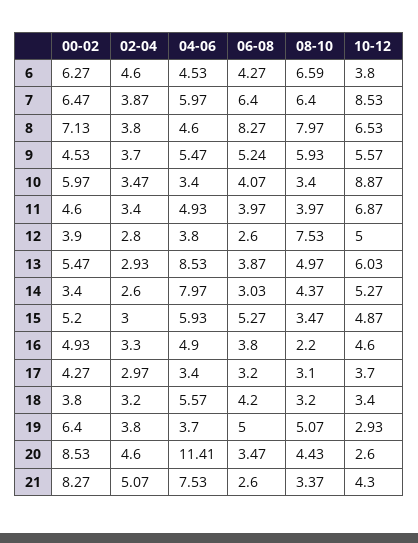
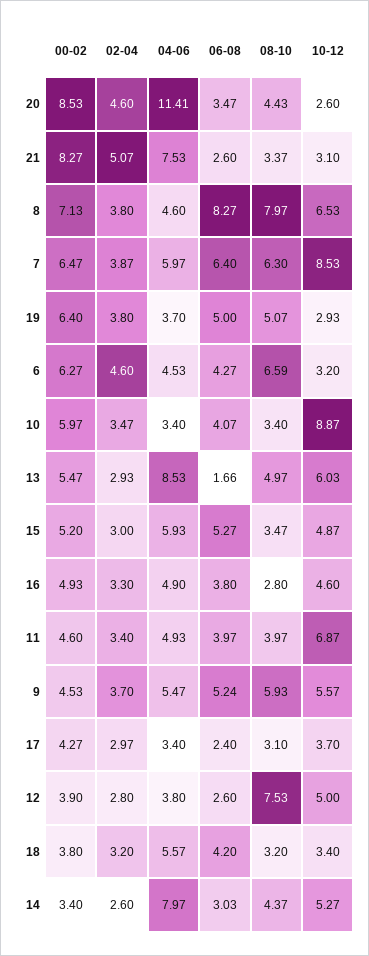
10-12, 6: 3.8 -> 3.2
08-10, 7: 6.4 -> 6.3
06-08, 13: 3.87 -> 1.66
08-10, 16: 2.2 -> 2.8
06-08, 17: 3.2 -> 2.4
10-12, 21: 4.3 -> 3.1

